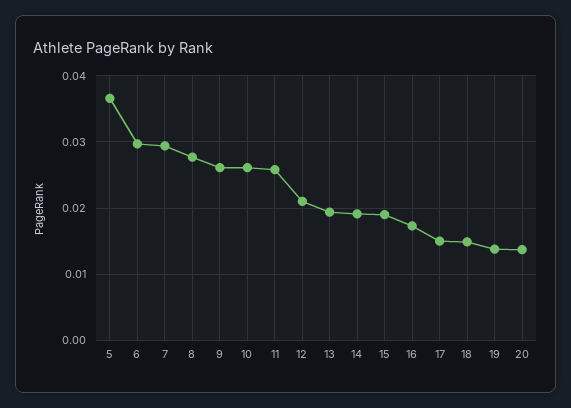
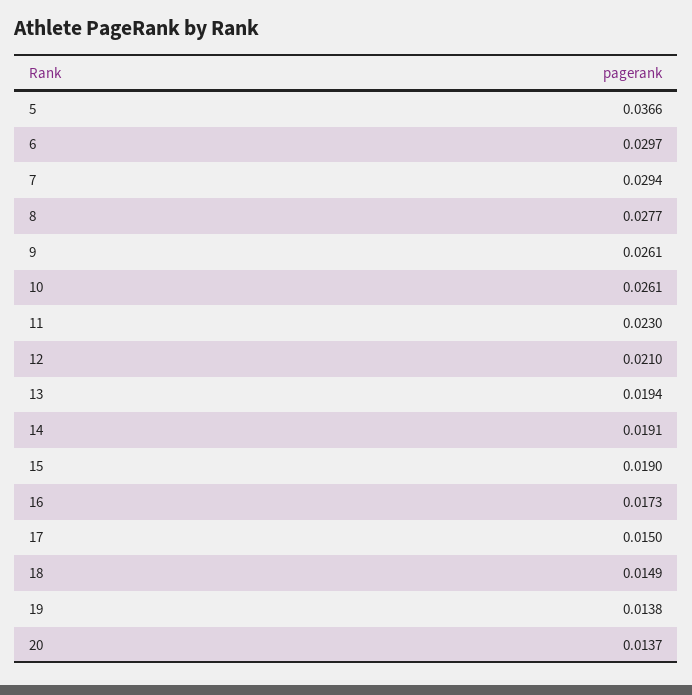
11: 0.026 -> 0.023

